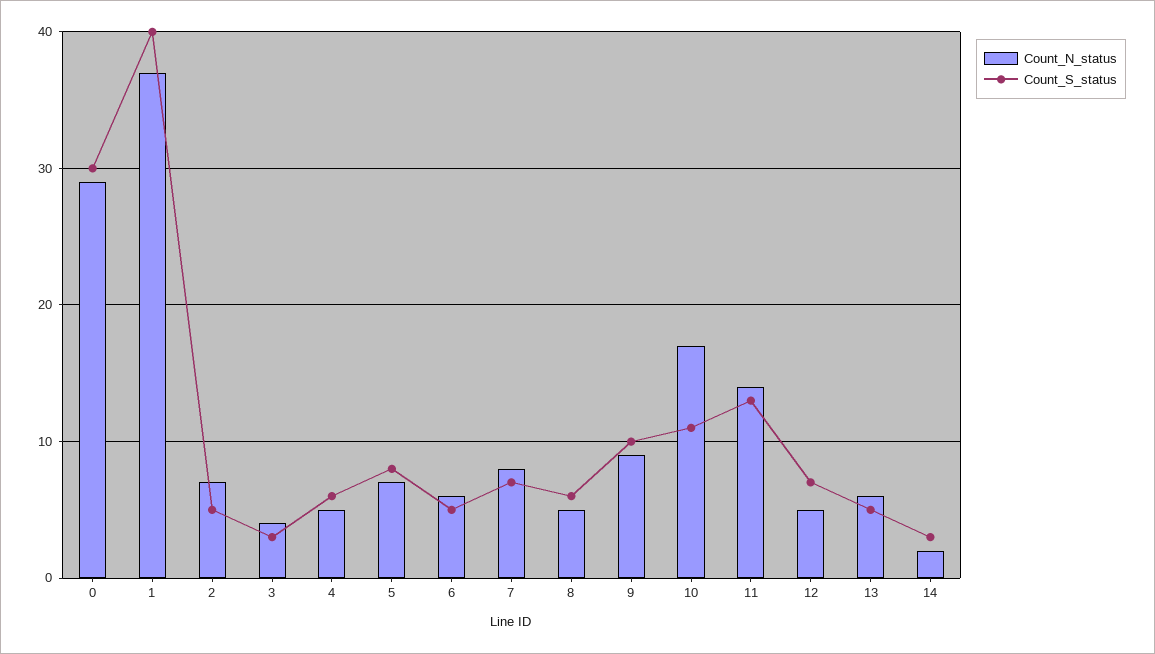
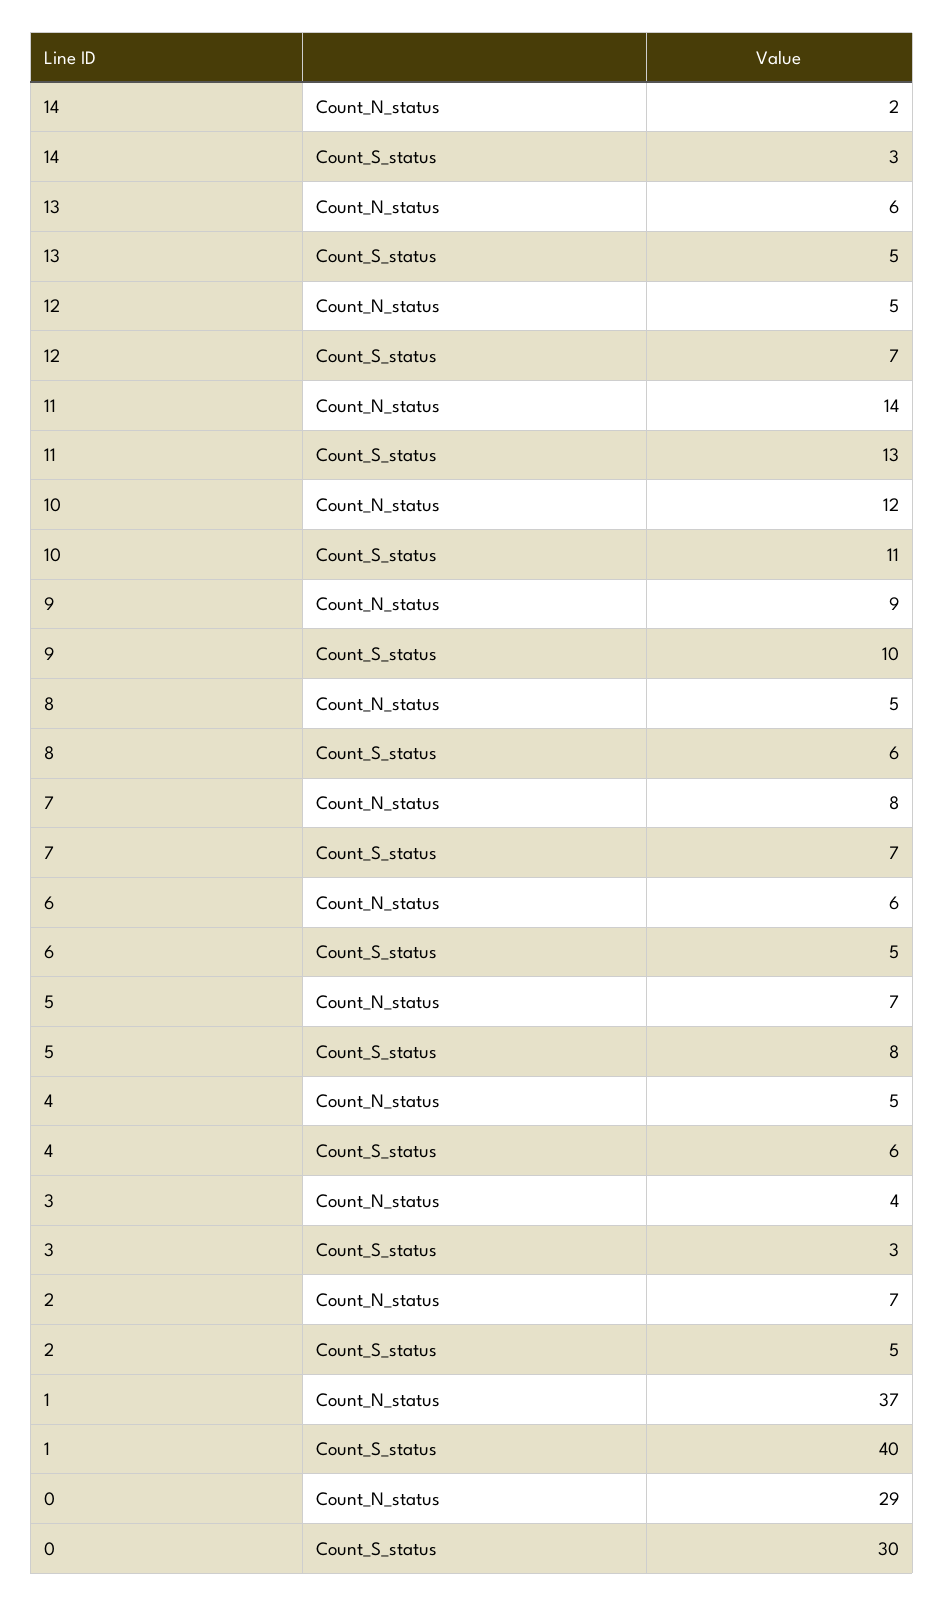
Count_N_status, 10: 17 -> 12

